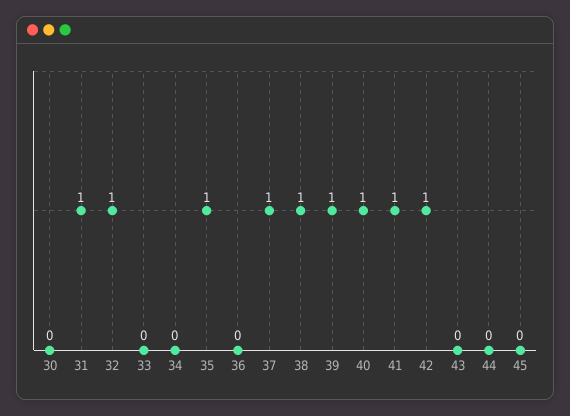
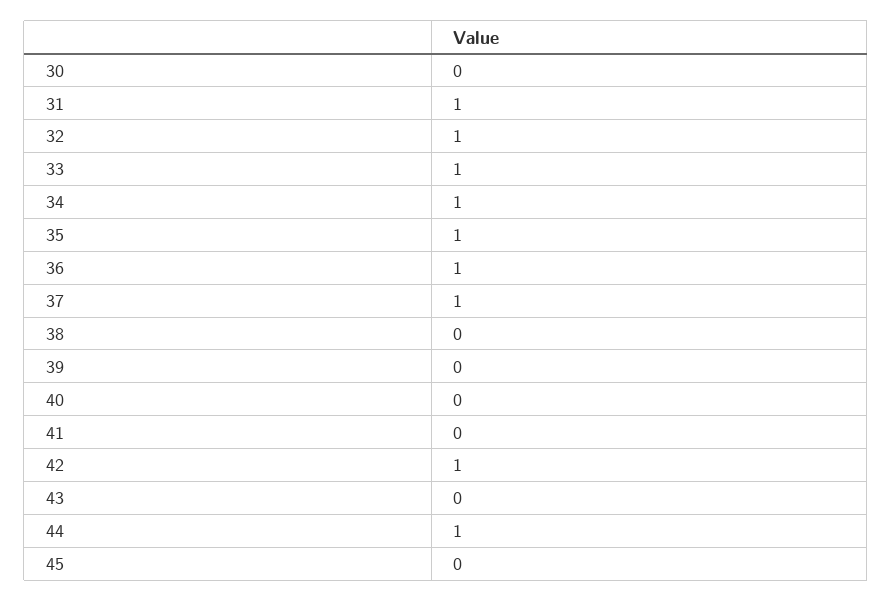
33: 0 -> 1
34: 0 -> 1
36: 0 -> 1
38: 1 -> 0
39: 1 -> 0
40: 1 -> 0
41: 1 -> 0
44: 0 -> 1

